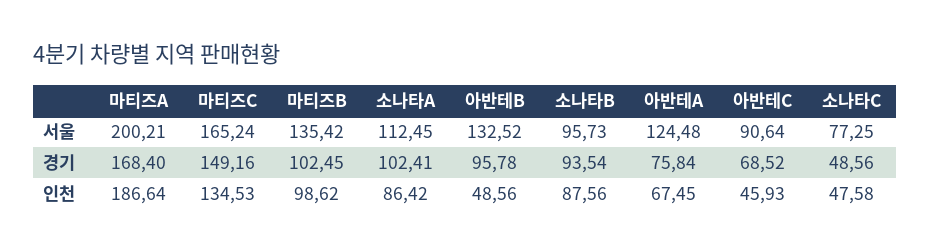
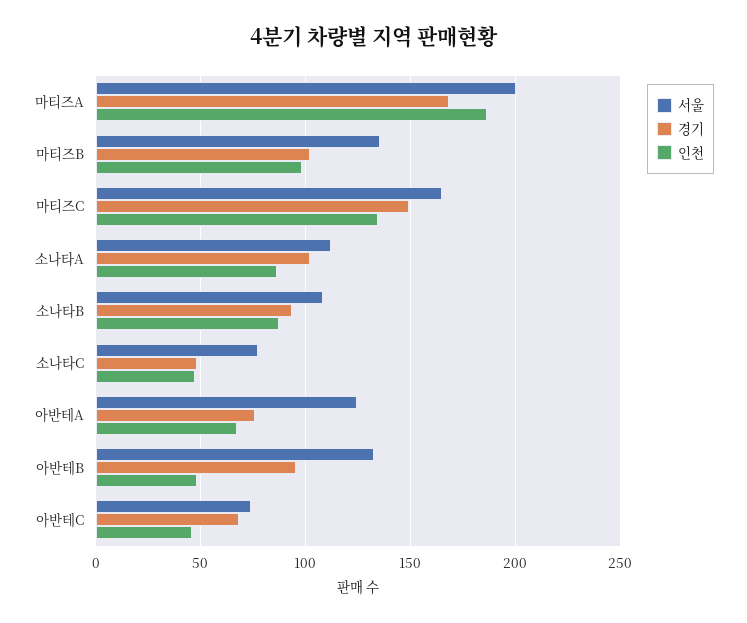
서울, 소나타B: 95.73 -> 110
서울, 아반테C: 90.64 -> 75

